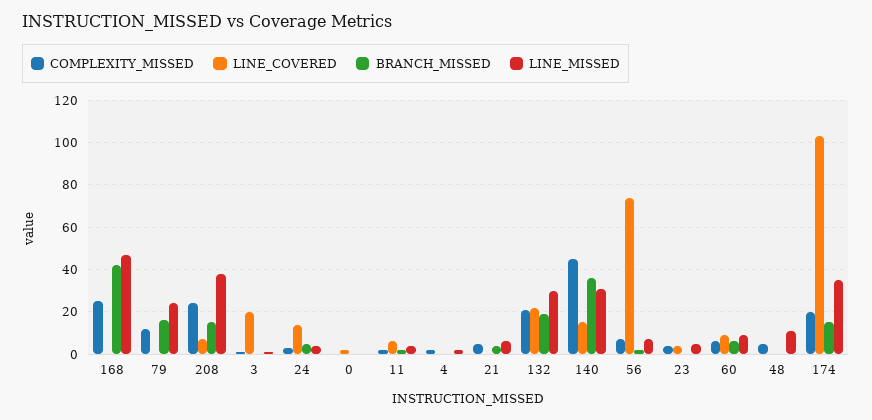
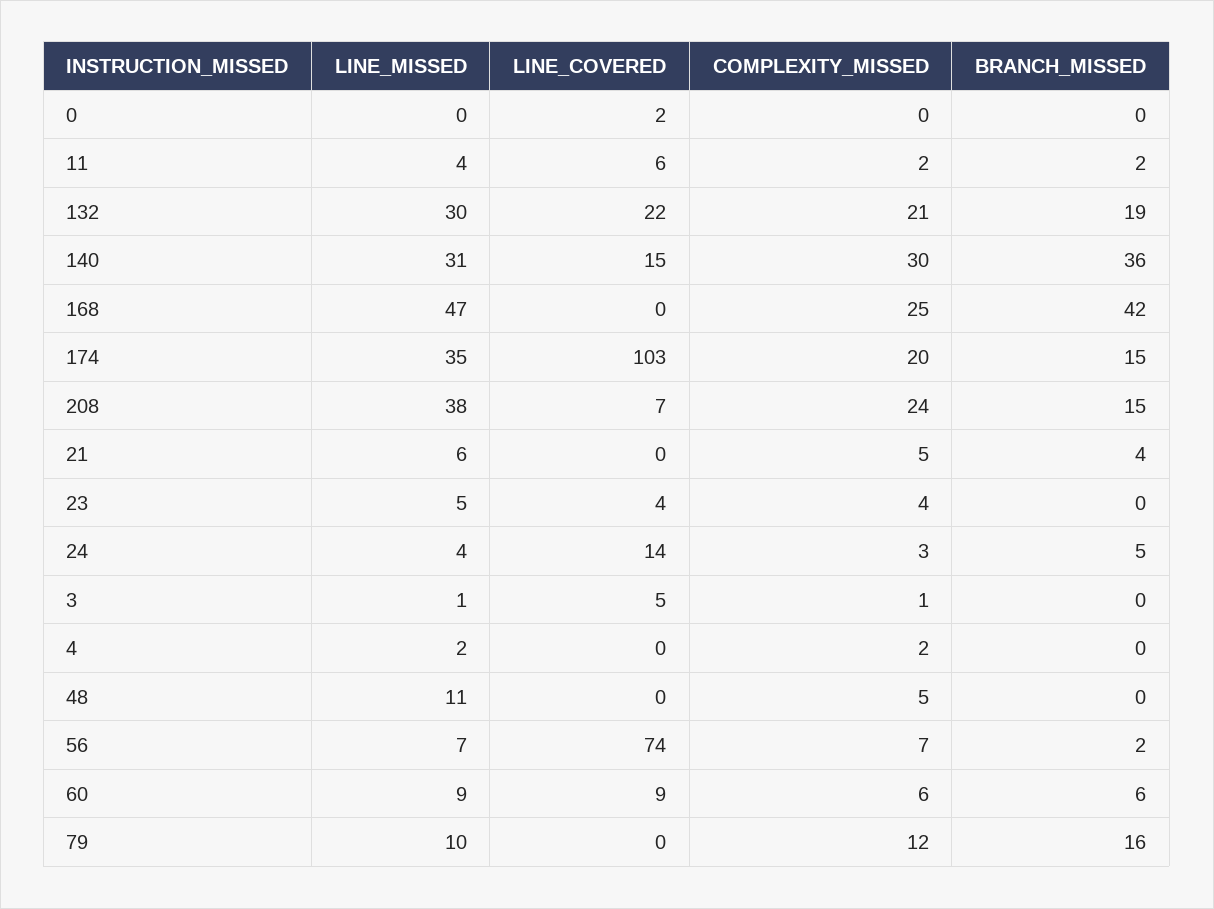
LINE_MISSED, 79: 25 -> 10
LINE_COVERED, 3: 20 -> 5
COMPLEXITY_MISSED, 140: 45 -> 30

